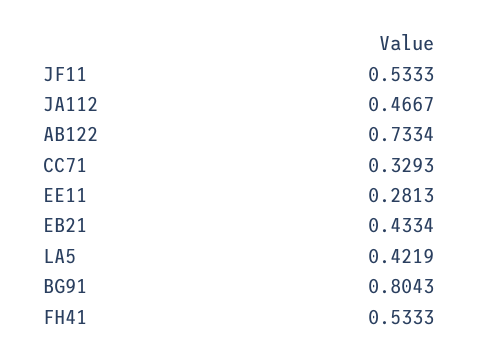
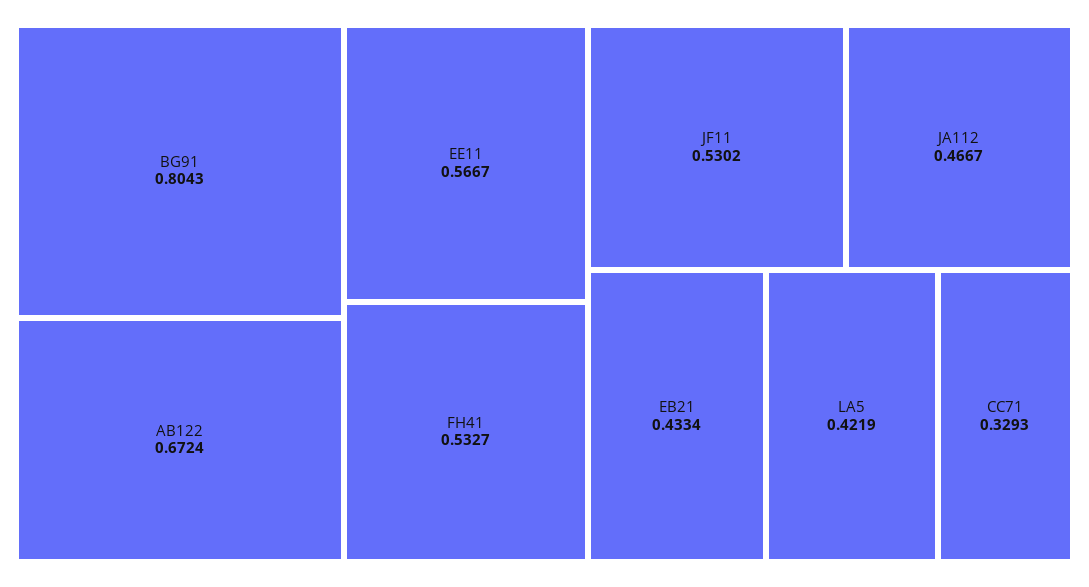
JF11: 0.5333 -> 0.5302
AB122: 0.7334 -> 0.6724
EE11: 0.2813 -> 0.5667
FH41: 0.5333 -> 0.5327

